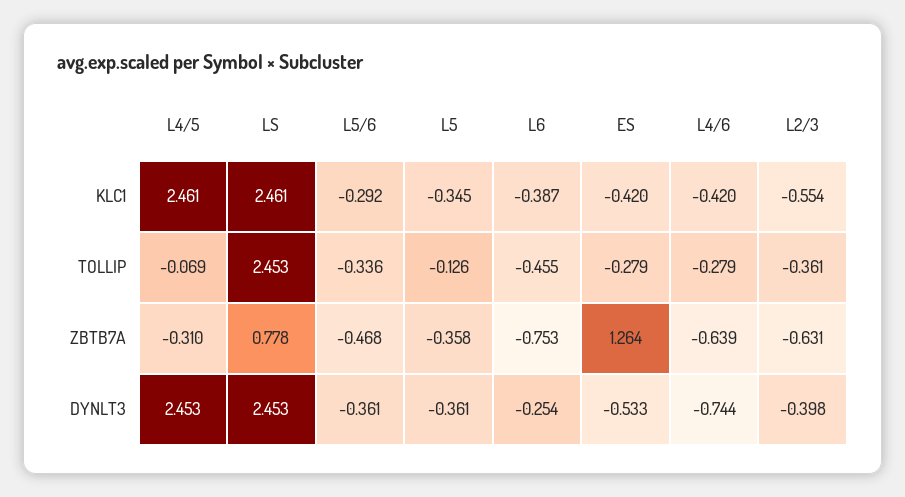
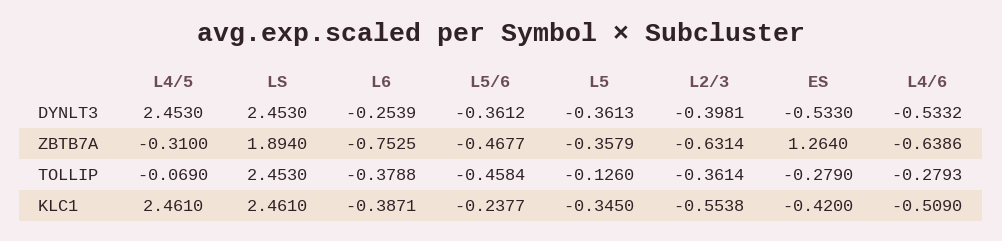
L5/6, KLC1: -0.292 -> -0.2377
L4/6, KLC1: -0.42 -> -0.509
L5/6, TOLLIP: -0.336 -> -0.4584
L6, TOLLIP: -0.455 -> -0.3788
LS, ZBTB7A: 0.778 -> 1.894
L4/6, DYNLT3: -0.744 -> -0.5332

